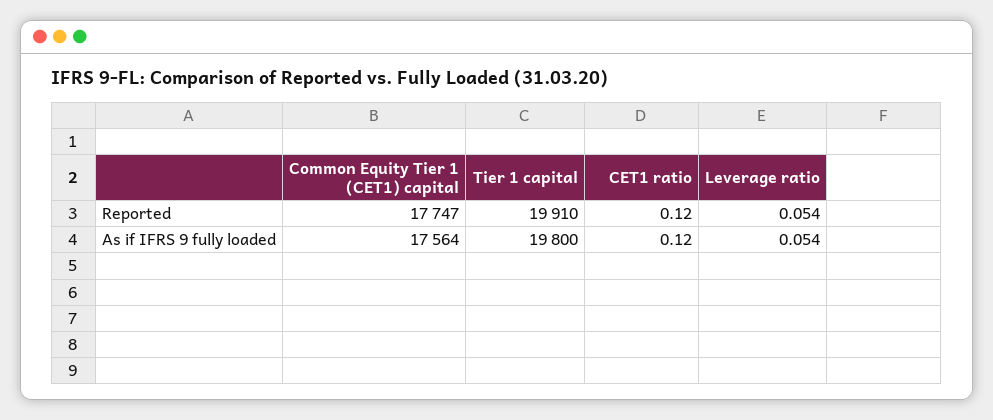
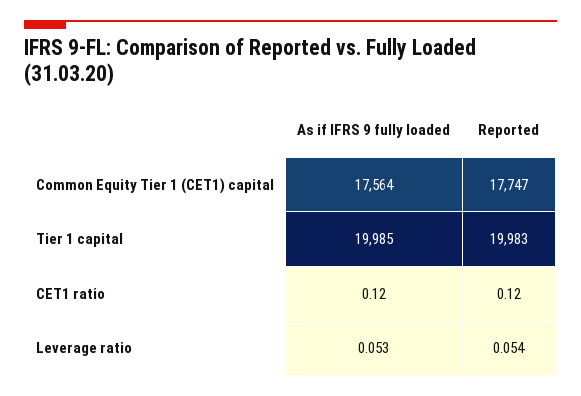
Tier 1 capital, Reported: 19910 -> 19983
Tier 1 capital, As if IFRS 9 fully loaded: 19800 -> 19985
Leverage ratio, As if IFRS 9 fully loaded: 0.054 -> 0.053

